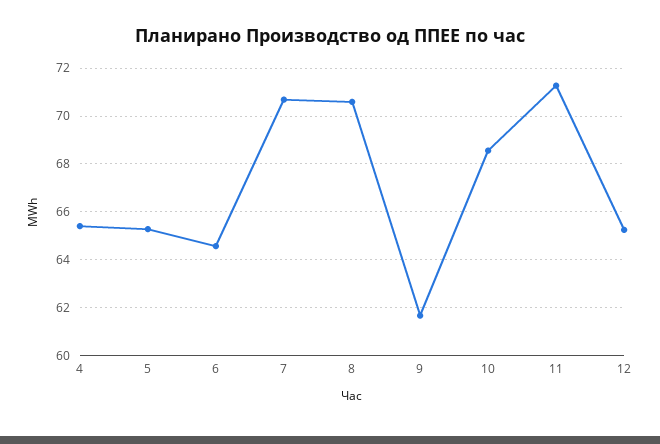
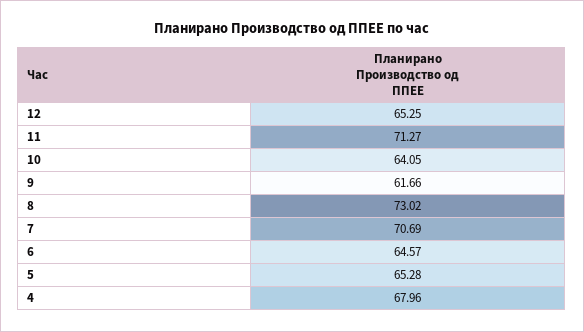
4: 65.5 -> 67.96
8: 70.5 -> 73.02
10: 68.5 -> 64.05

